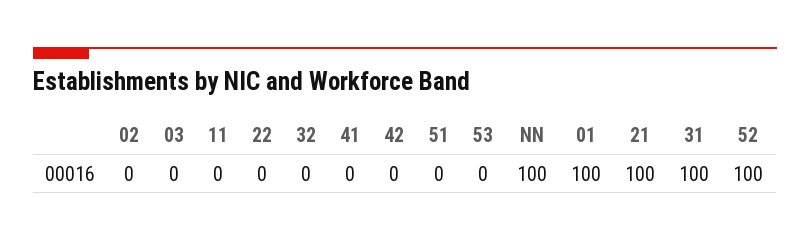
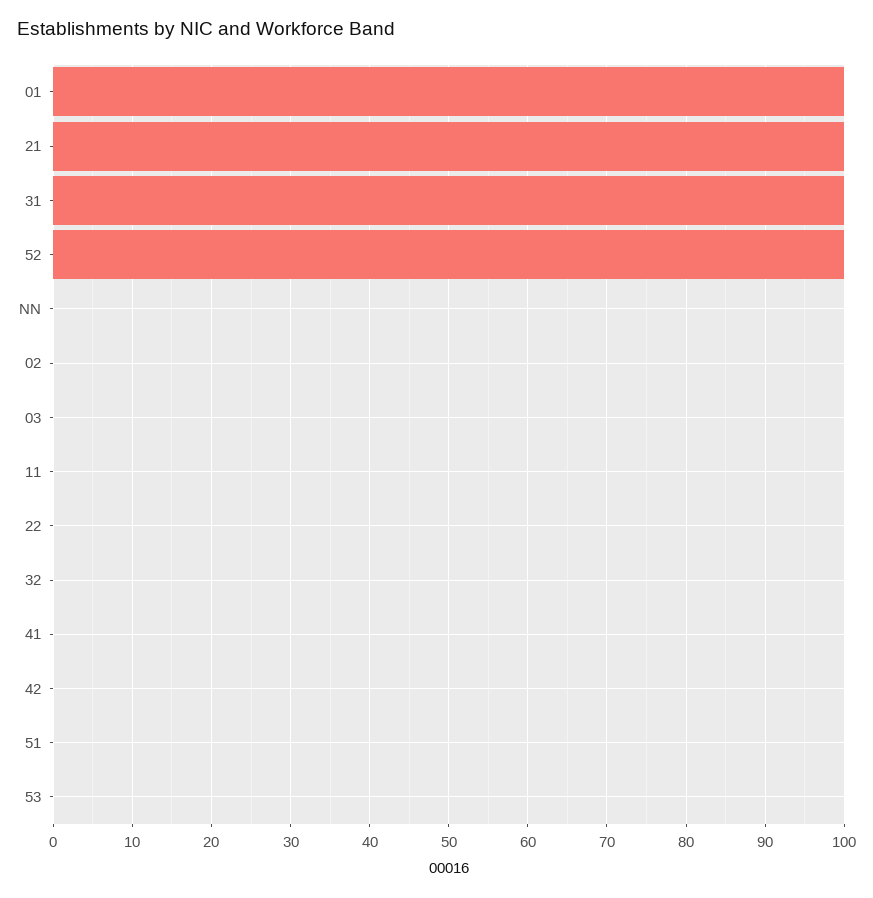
NN: 100 -> 0

